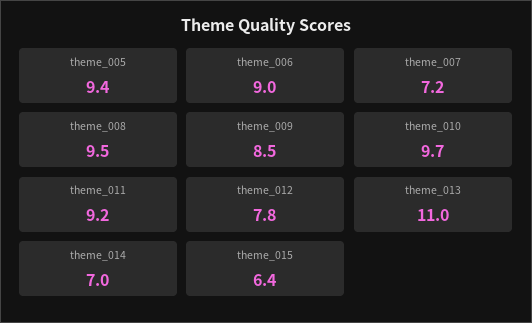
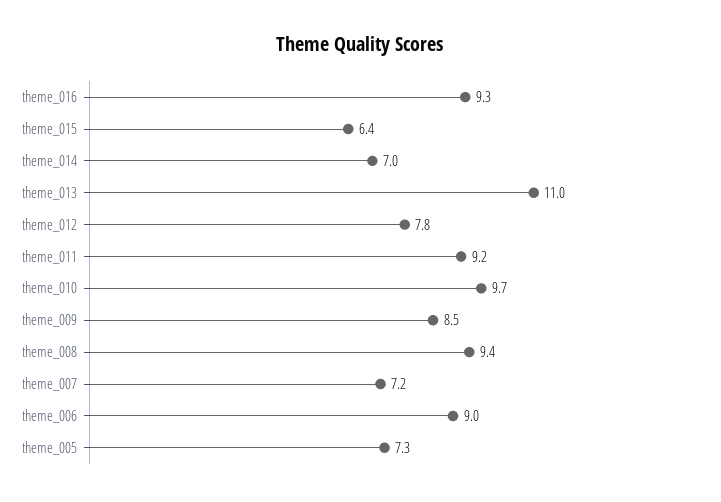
theme_005: 9.4 -> 7.3
theme_008: 9.5 -> 9.4
theme_016: none -> 9.3

